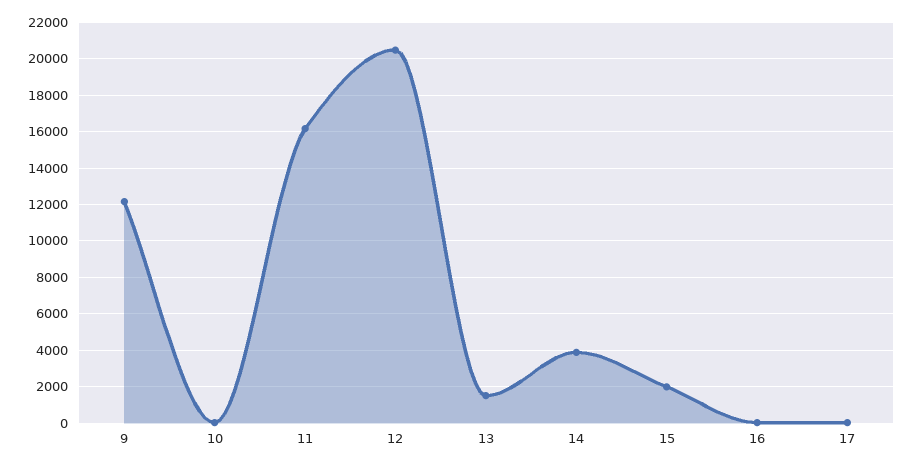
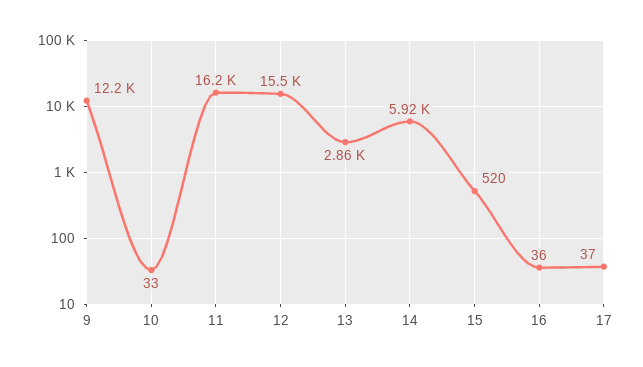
12: 20500 -> 15500
13: 1500 -> 2860
14: 4000 -> 5920
15: 2000 -> 520

